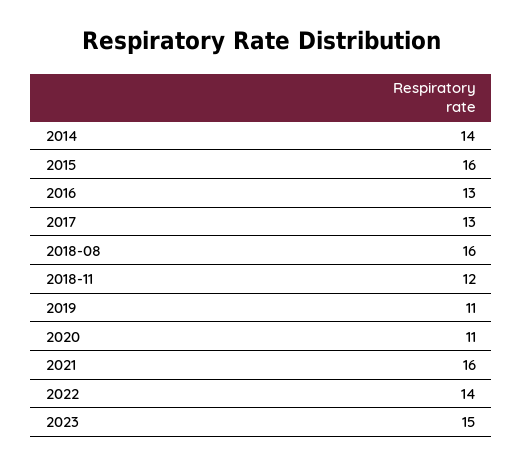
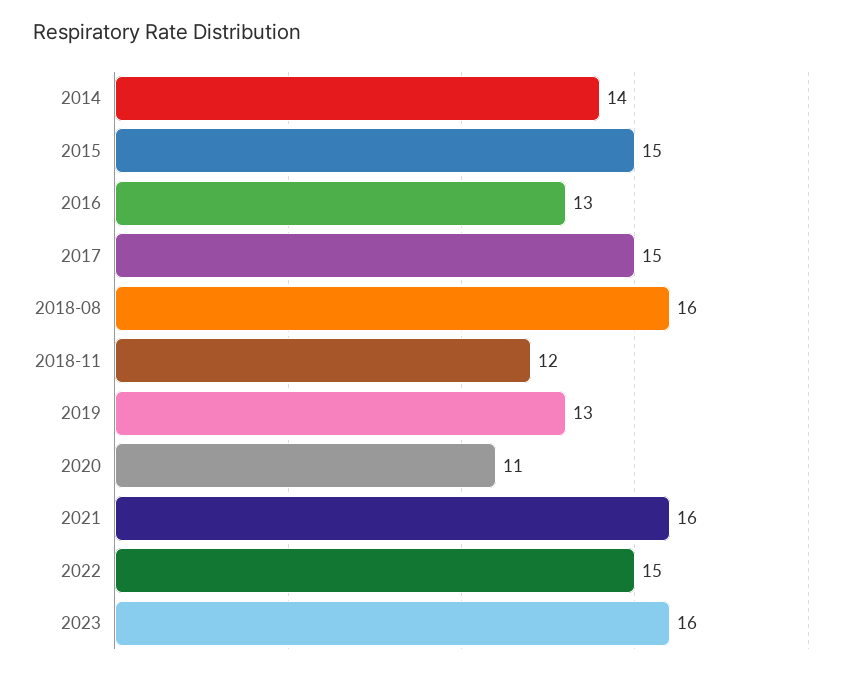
2015: 16 -> 15
2017: 13 -> 15
2019: 11 -> 13
2022: 14 -> 15
2023: 15 -> 16

